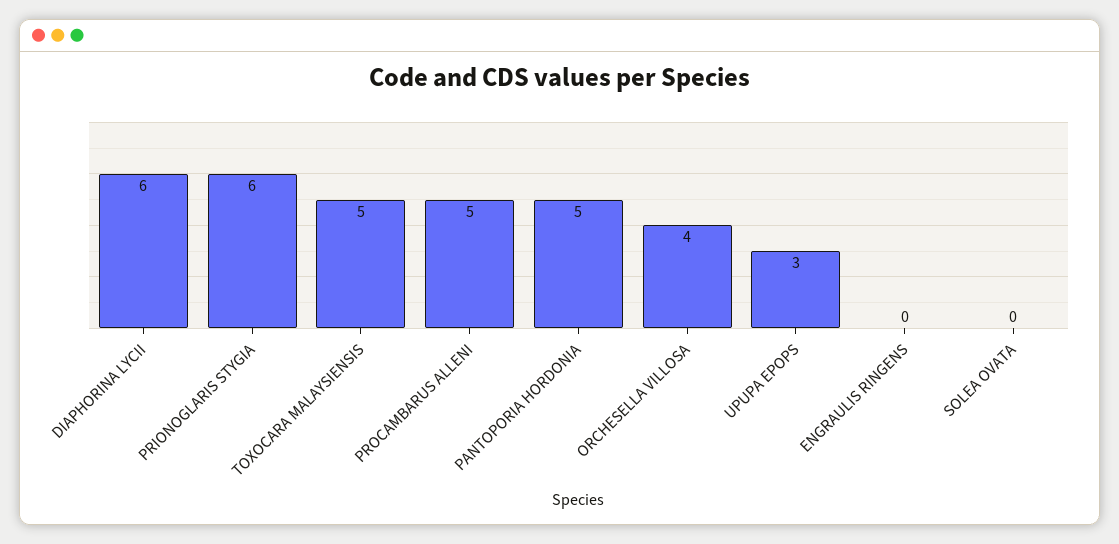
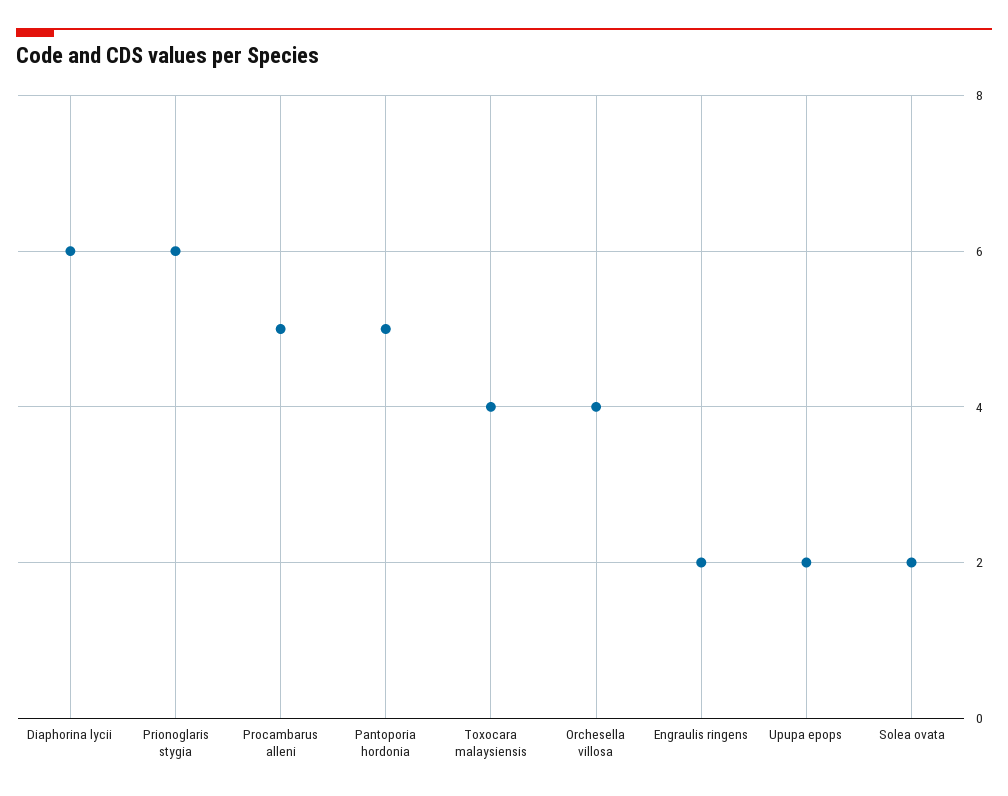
TOXOCARA MALAYSIENSIS: 5 -> 4
UPUPA EPOPS: 3 -> 2
ENGRAULIS RINGENS: 0 -> 2
SOLEA OVATA: 0 -> 2

